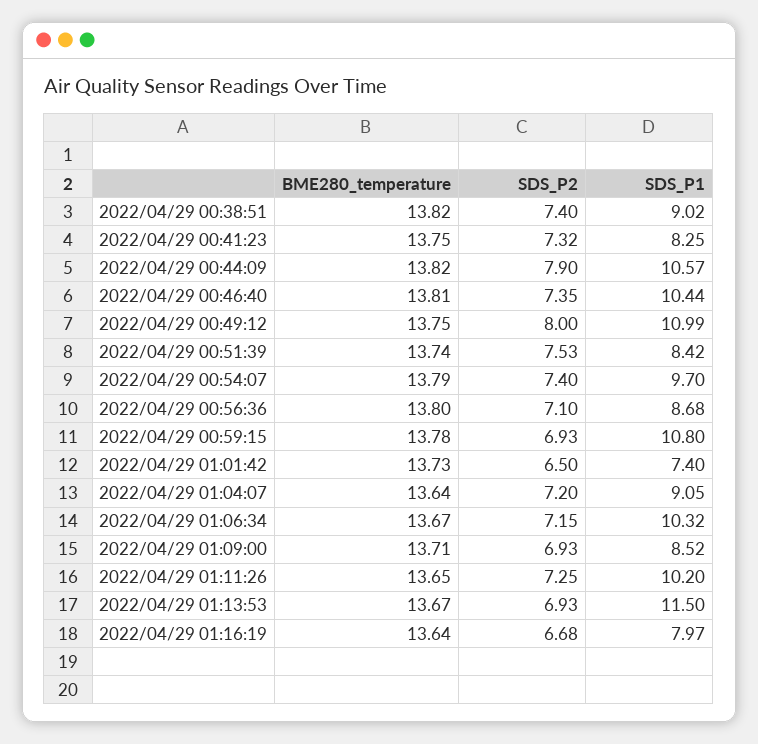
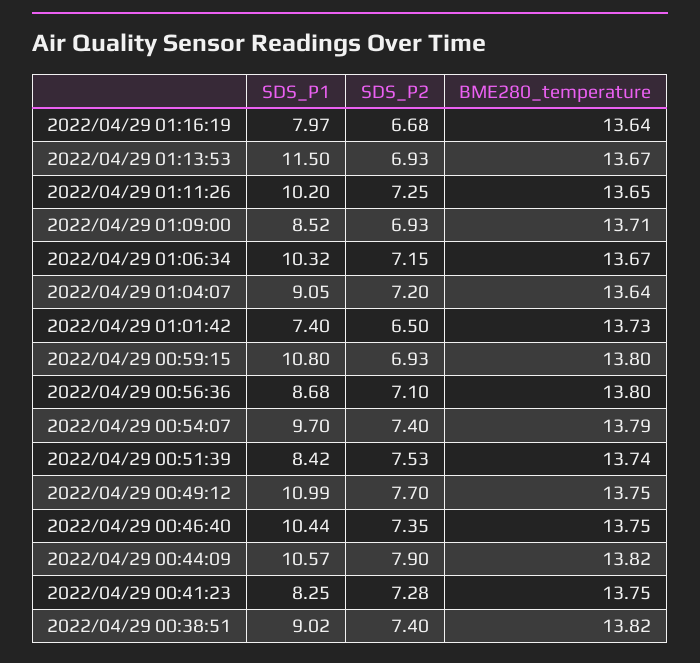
SDS_P2, 2022/04/29 00:41:23: 7.32 -> 7.28
BME280_temperature, 2022/04/29 00:46:40: 13.81 -> 13.75
SDS_P2, 2022/04/29 00:49:12: 8 -> 7.7
BME280_temperature, 2022/04/29 00:59:15: 13.78 -> 13.8

